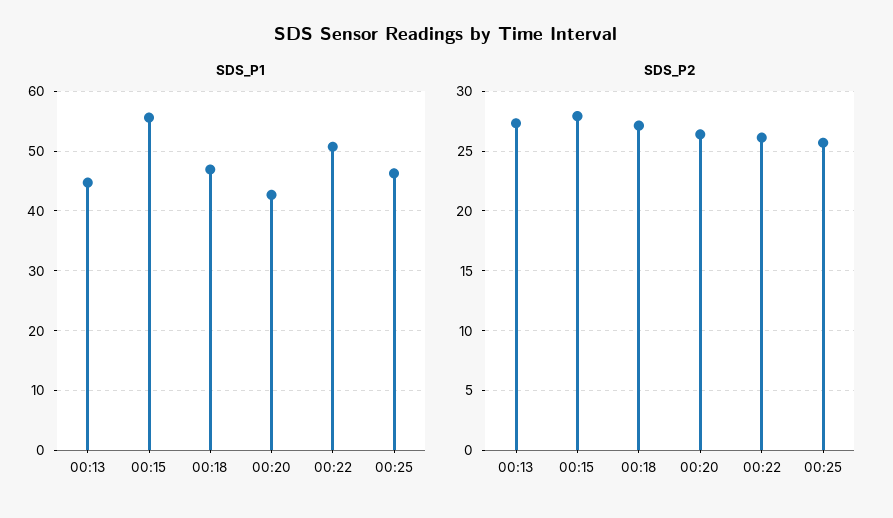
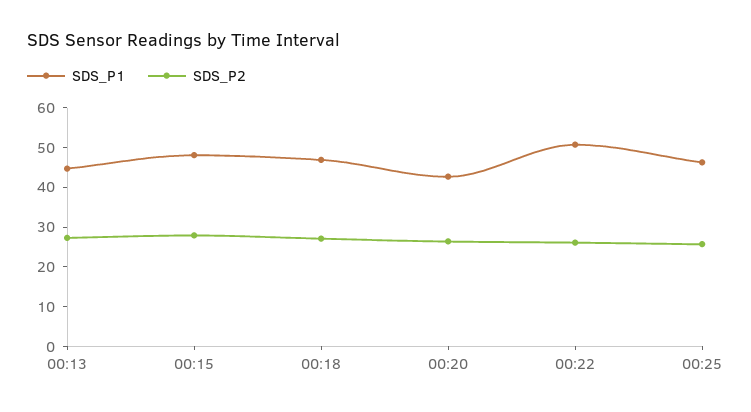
SDS_P1, 00:15: 56 -> 47.5

